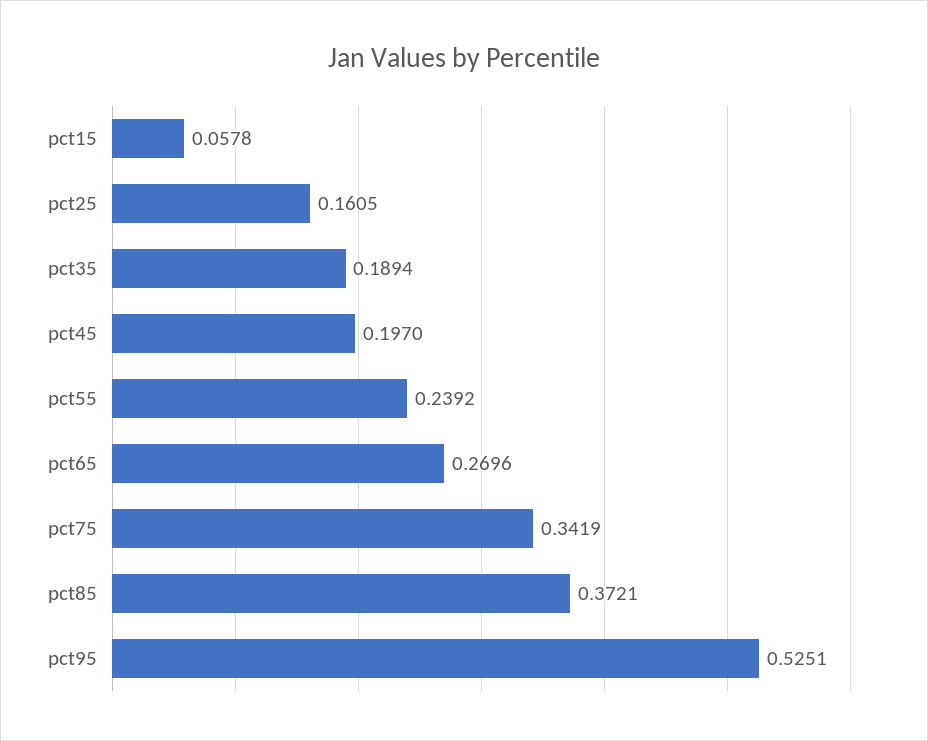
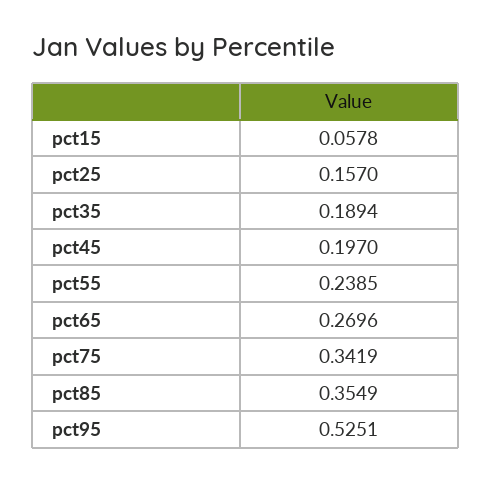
pct25: 0.1605 -> 0.157
pct55: 0.2392 -> 0.2385
pct85: 0.3721 -> 0.3549

